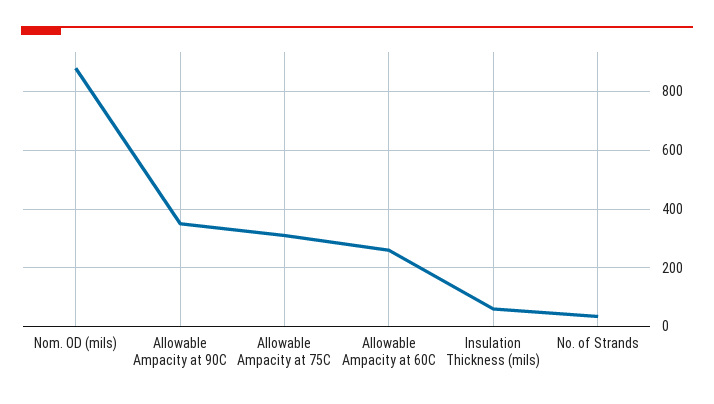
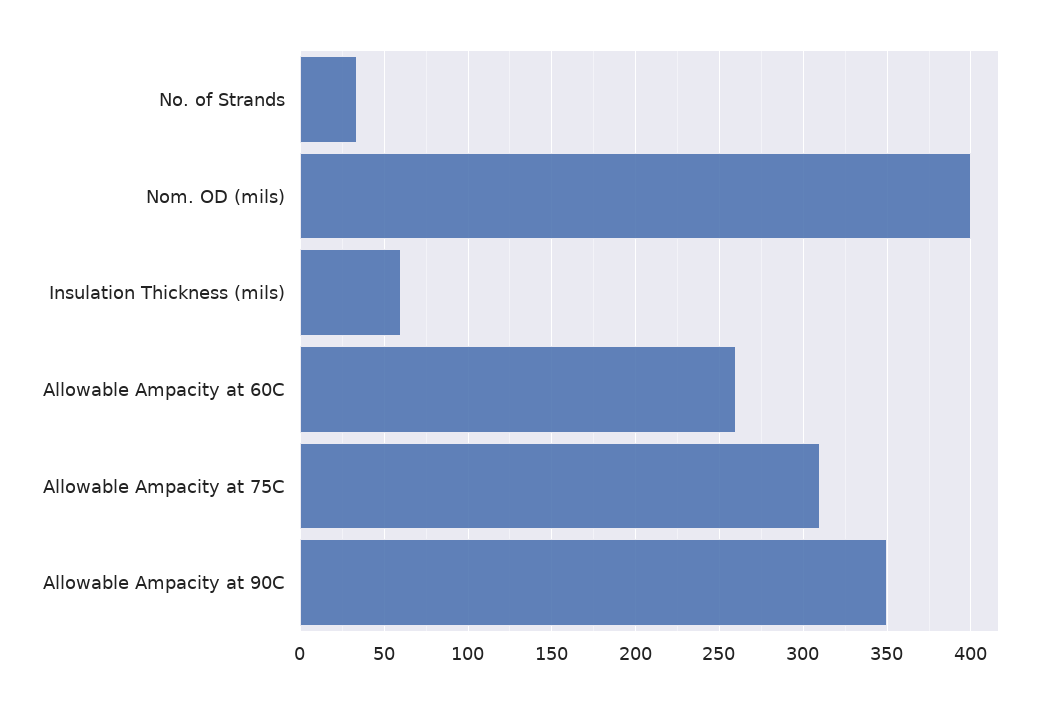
Nom. OD (mils): 875 -> 400

